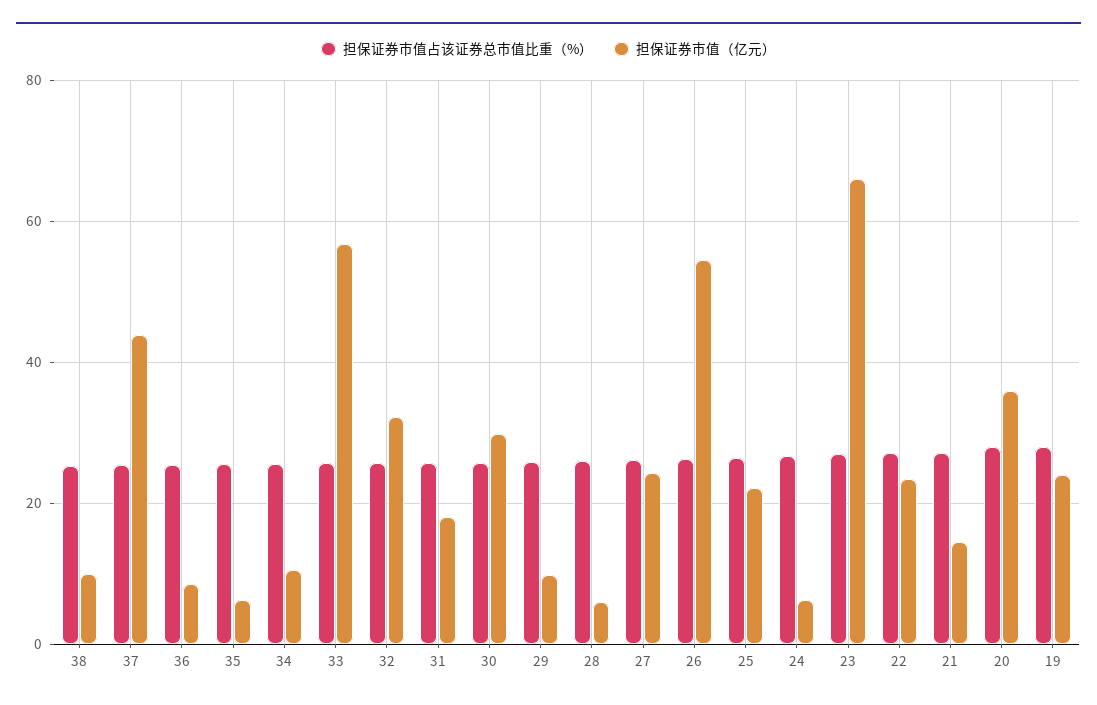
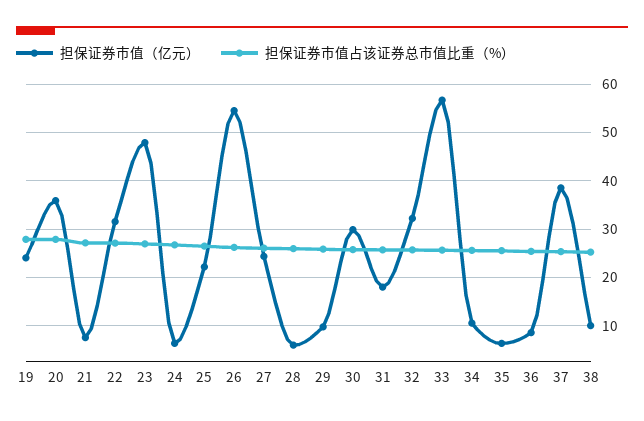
担保证券市值（亿元）, 37: 44 -> 38
担保证券市值（亿元）, 23: 66 -> 48
担保证券市值（亿元）, 22: 24 -> 32
担保证券市值（亿元）, 21: 14 -> 8

